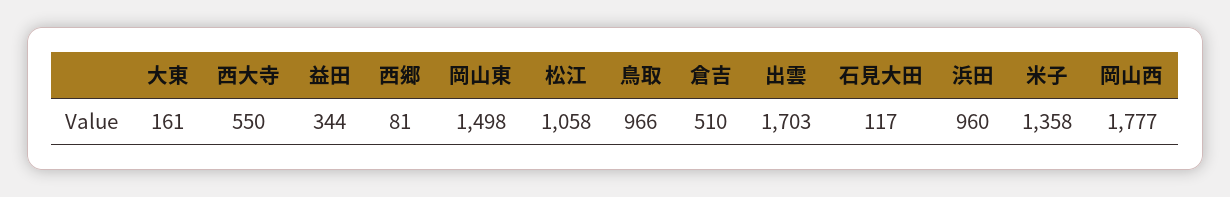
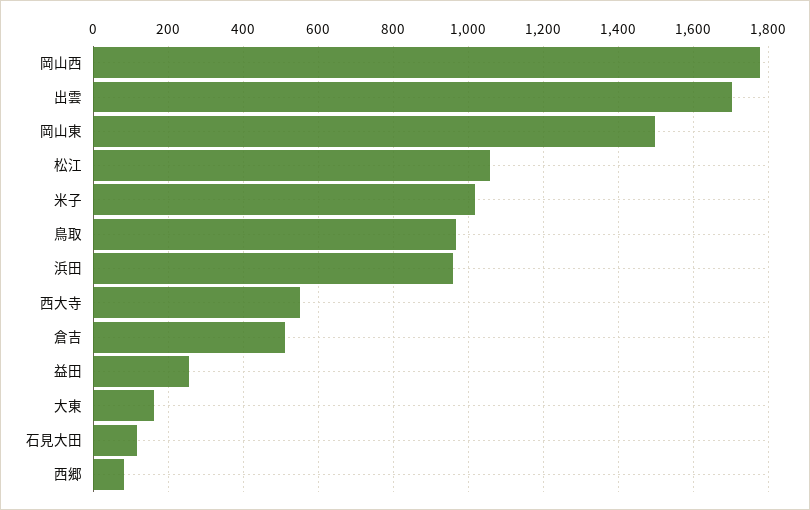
益田: 344 -> 260
米子: 1358 -> 1020

